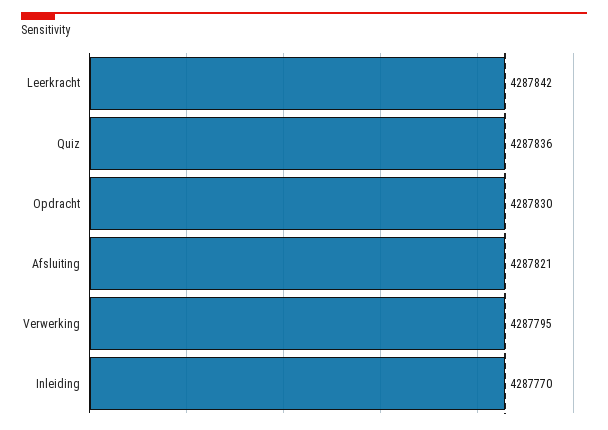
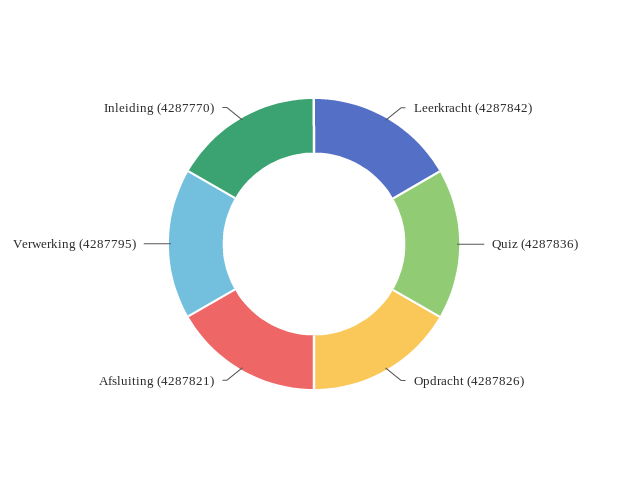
Opdracht: 4287830 -> 4287826

